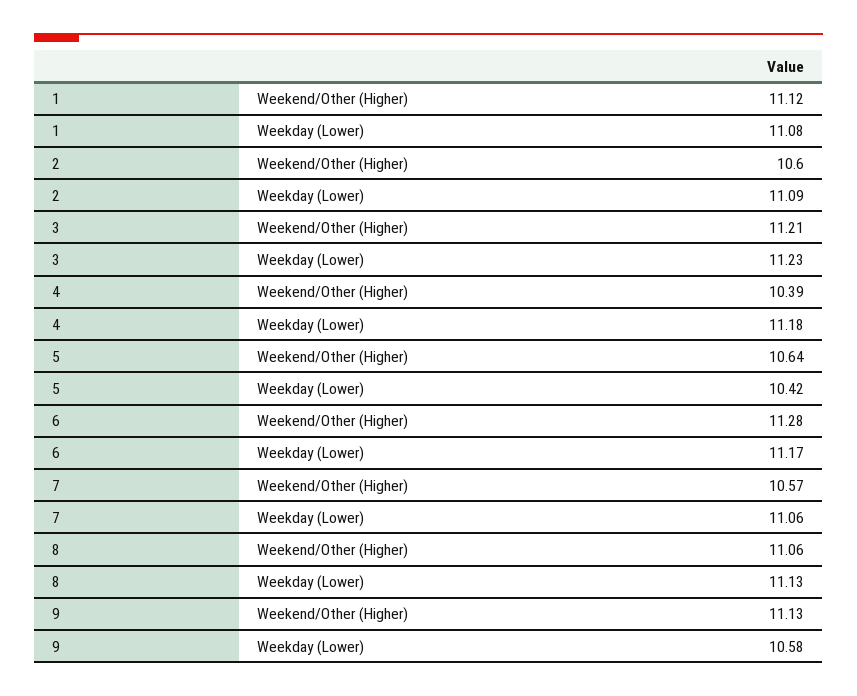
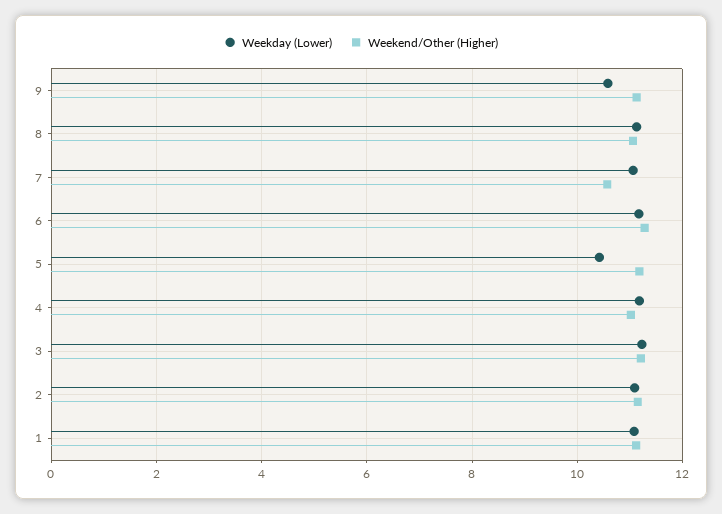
Weekend/Other (Higher), 2: 10.6 -> 11.2
Weekend/Other (Higher), 4: 10.39 -> 11
Weekend/Other (Higher), 5: 10.64 -> 11.2

